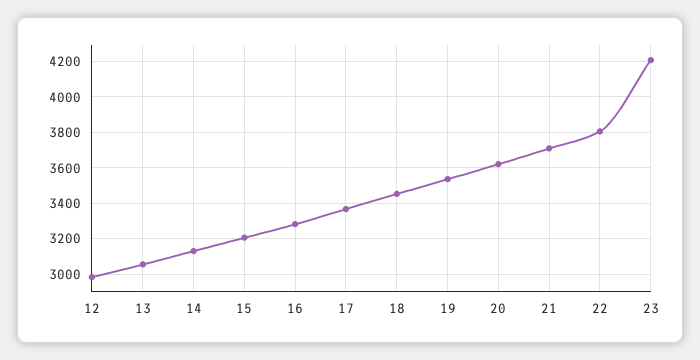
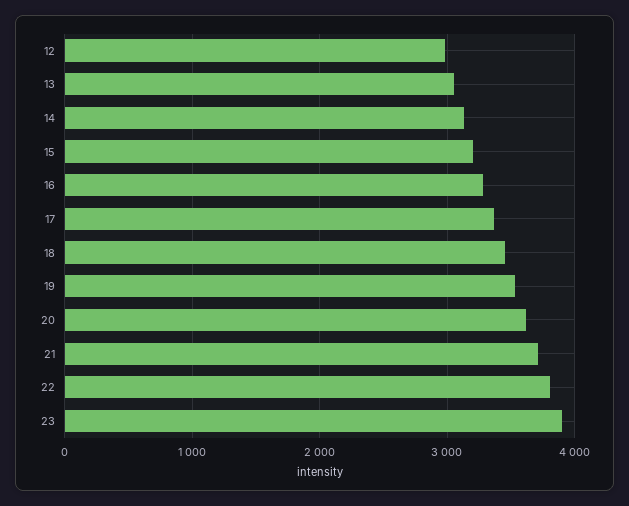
23: 4200 -> 3900

